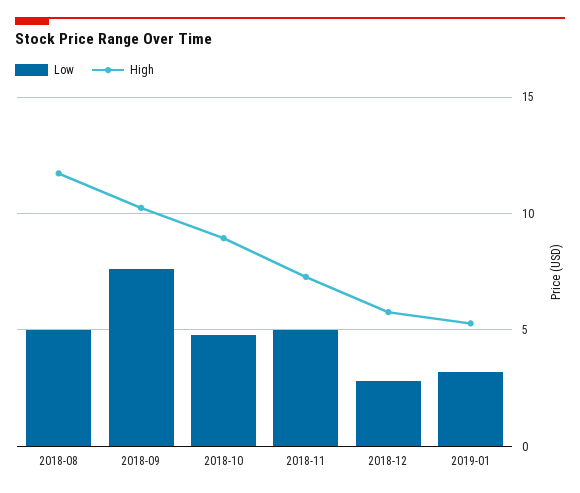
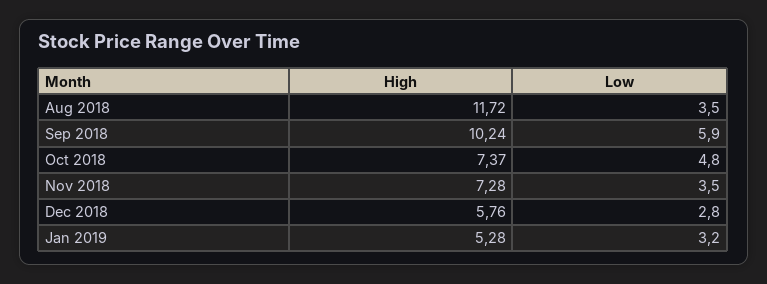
Low, 2018-08: 5 -> 3.5
Low, 2018-09: 7.5 -> 5.9
High, 2018-10: 9 -> 7.37
Low, 2018-11: 5 -> 3.5

